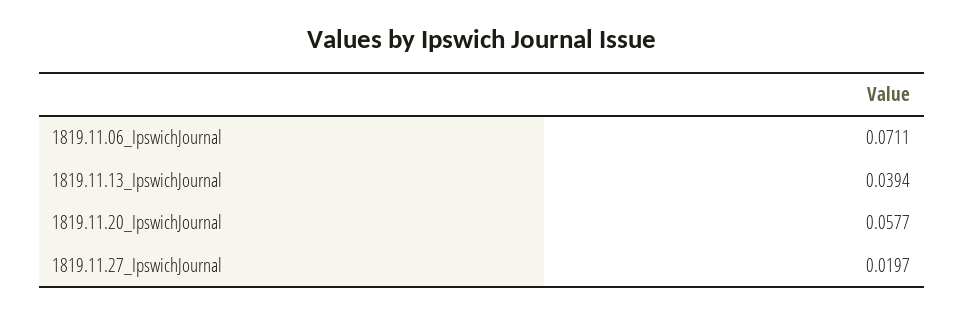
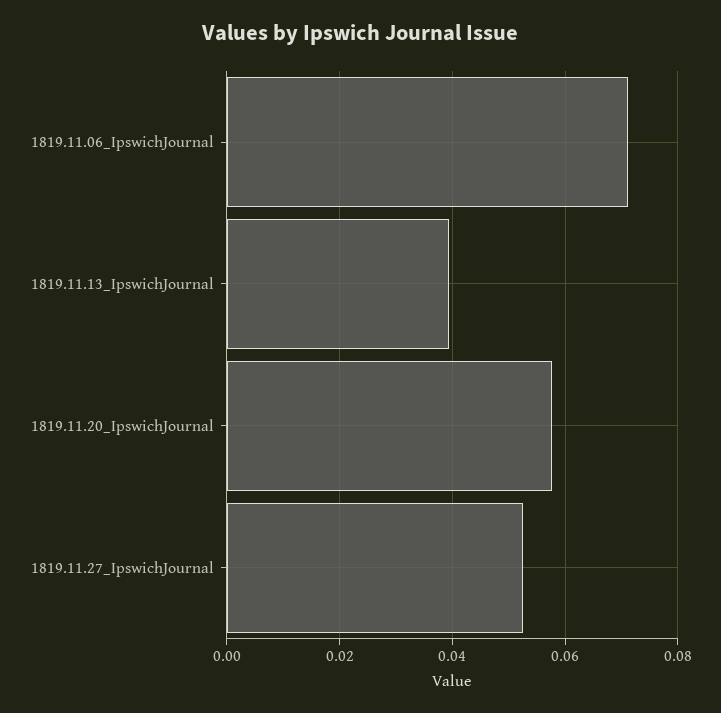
1819.11.27_IpswichJournal: 0.0197 -> 0.052

